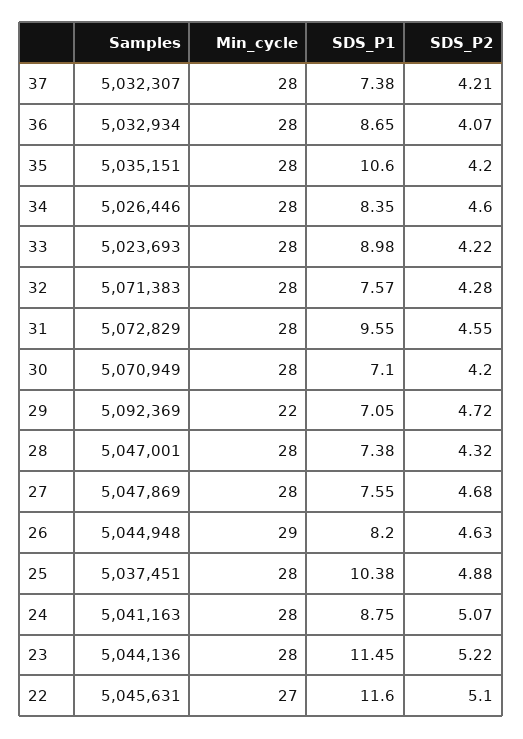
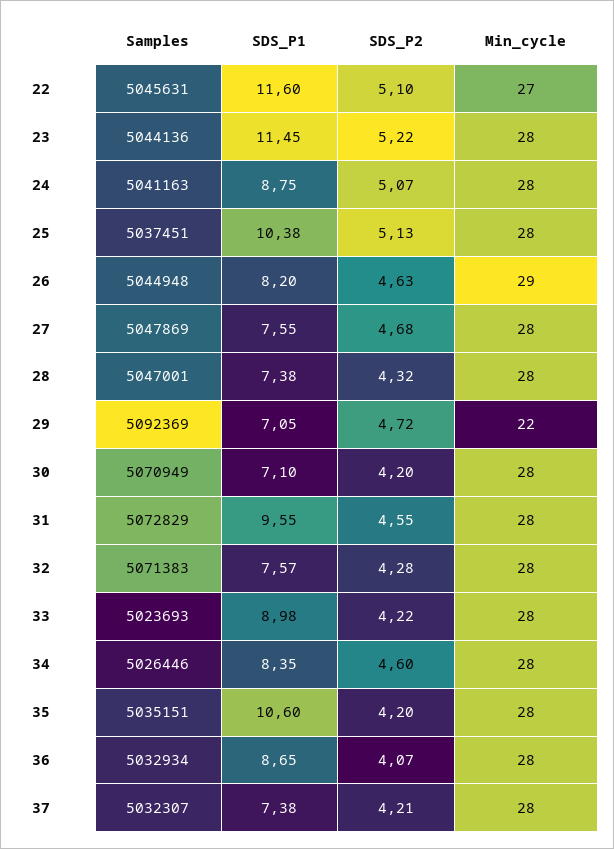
SDS_P2, 25: 4.88 -> 5.13

